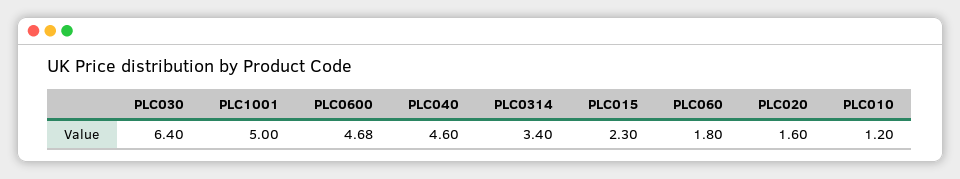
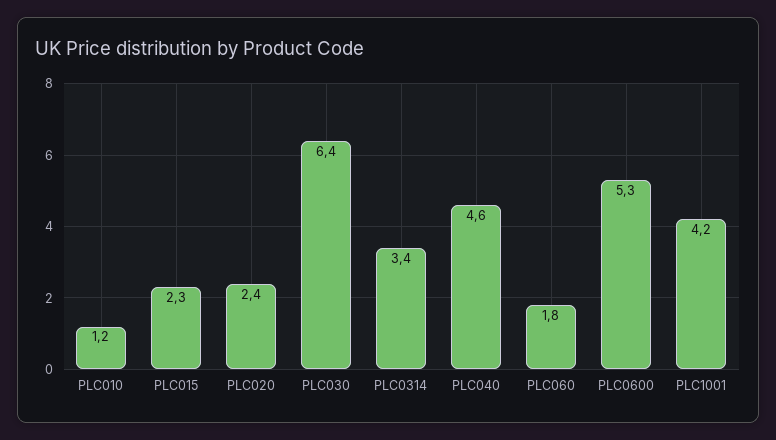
PLC1001: 5 -> 4.2
PLC0600: 4.68 -> 5.3
PLC020: 1.6 -> 2.4

